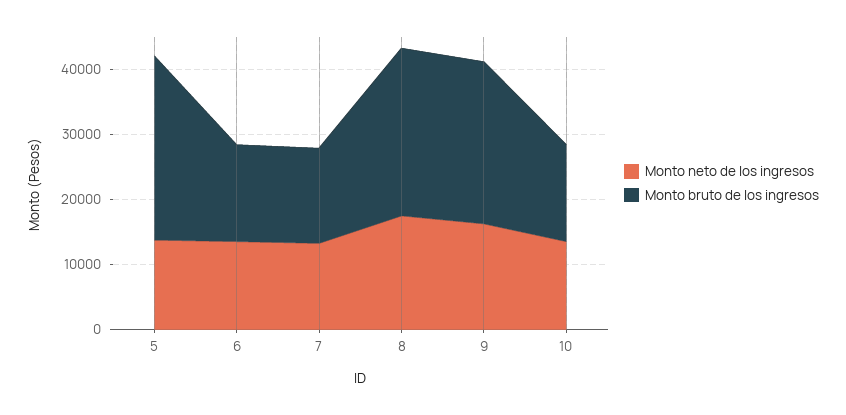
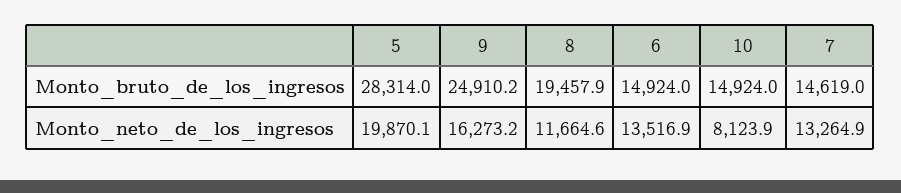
Monto neto de los ingresos, 5: 14000 -> 19870.1
Monto neto de los ingresos, 8: 18000 -> 11664.6
Monto bruto de los ingresos, 8: 26000 -> 19457.9
Monto neto de los ingresos, 10: 14000 -> 8123.9

